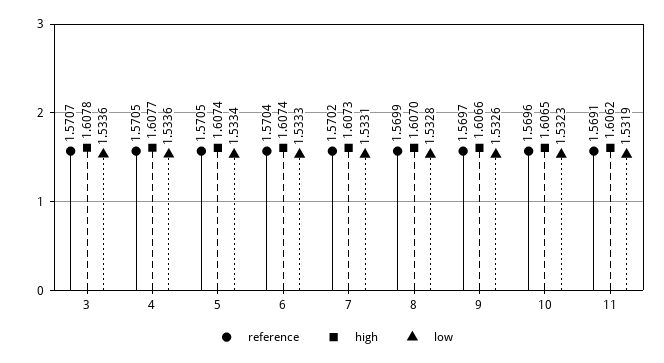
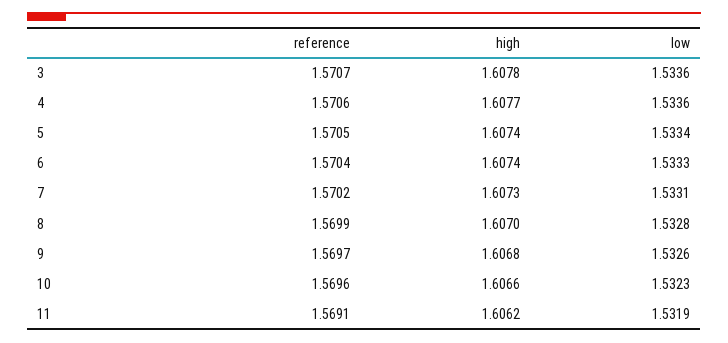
reference, 4: 1.5705 -> 1.5706
high, 9: 1.6066 -> 1.6068
high, 10: 1.6065 -> 1.6066

